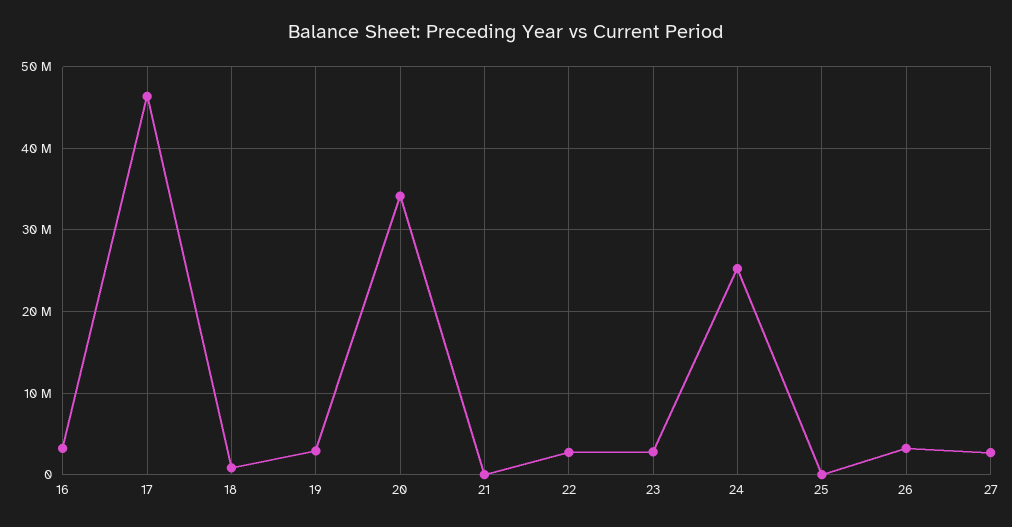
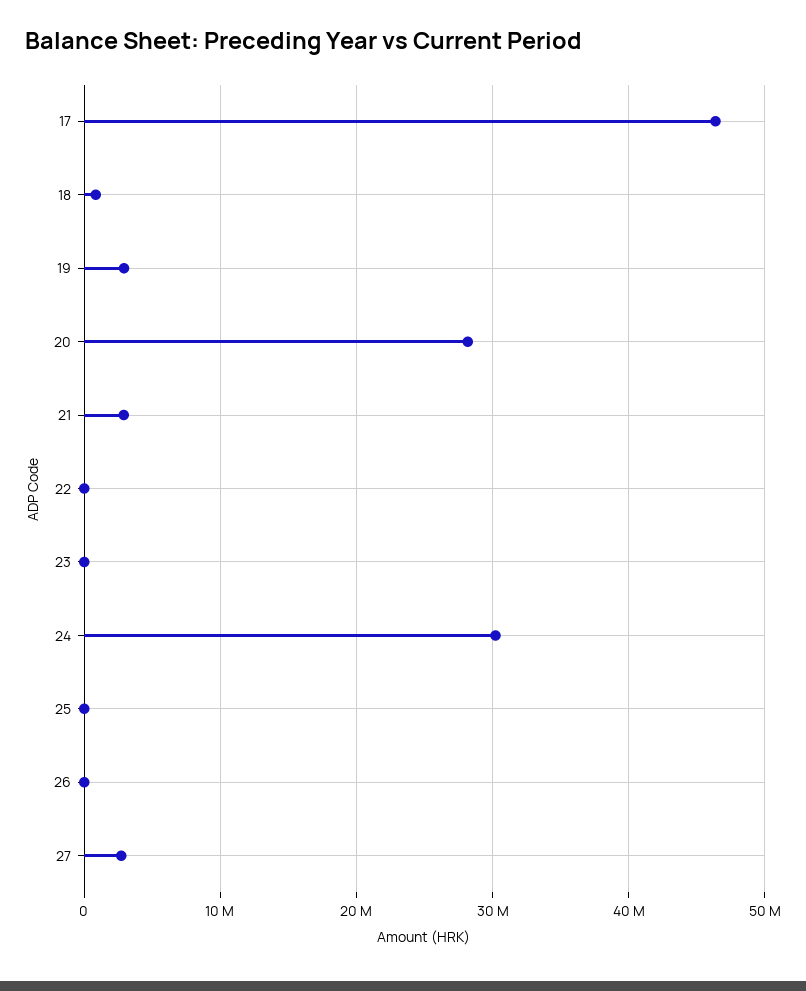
16: 3000000 -> none
20: 34000000 -> 28000000
21: 0 -> 3000000
22: 3000000 -> 0
23: 3000000 -> 0
24: 25000000 -> 30000000
26: 3000000 -> 0

